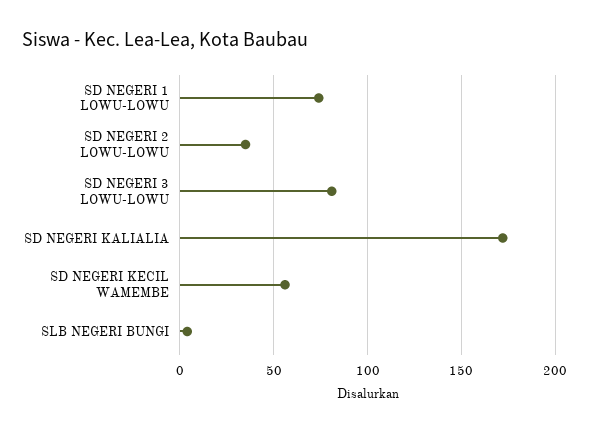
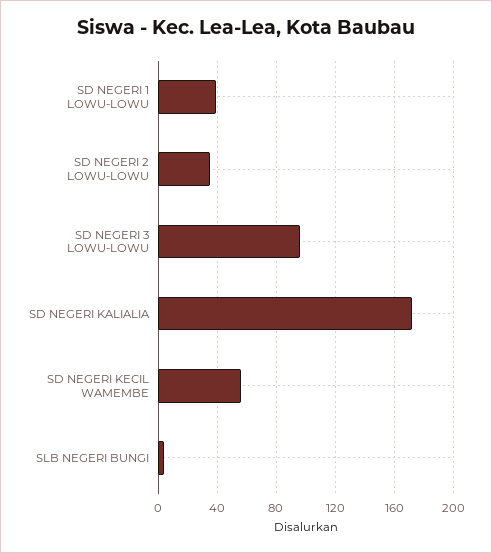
SD NEGERI 1 LOWU-LOWU: 75 -> 40
SD NEGERI 3 LOWU-LOWU: 80 -> 95

